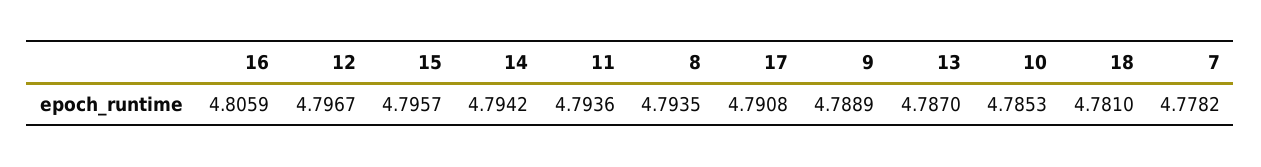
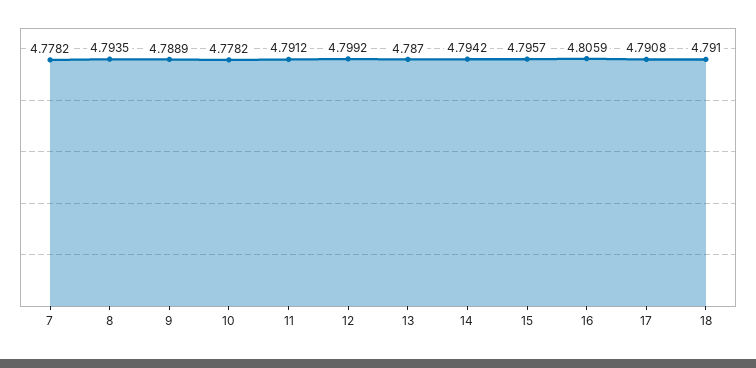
12: 4.7967 -> 4.7992
11: 4.7936 -> 4.7912
10: 4.7853 -> 4.7782
18: 4.781 -> 4.791

